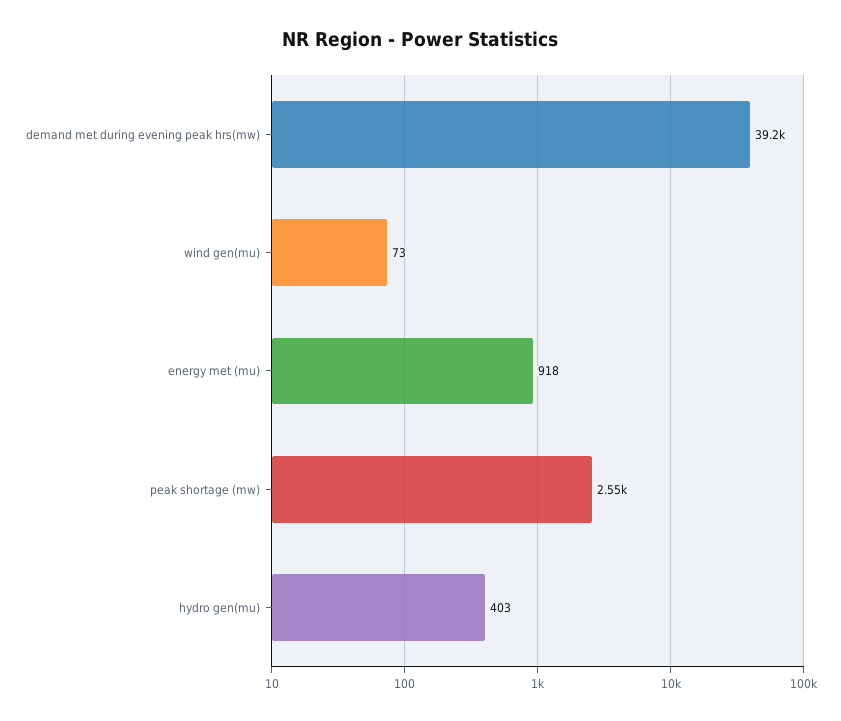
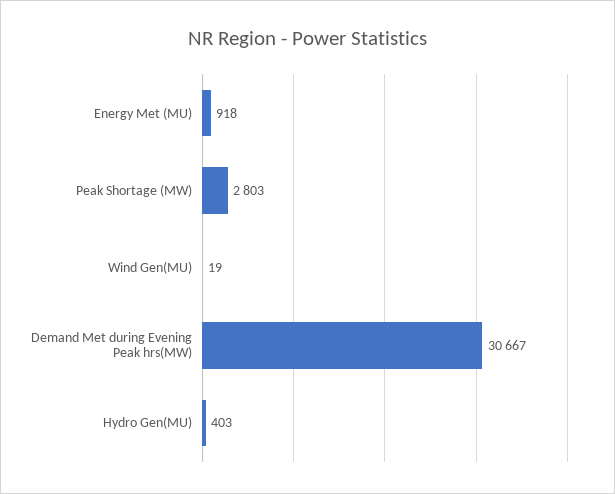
demand met during evening peak hrs(mw): 39200 -> 30667
wind gen(mu): 73 -> 19
peak shortage (mw): 2550 -> 2803

